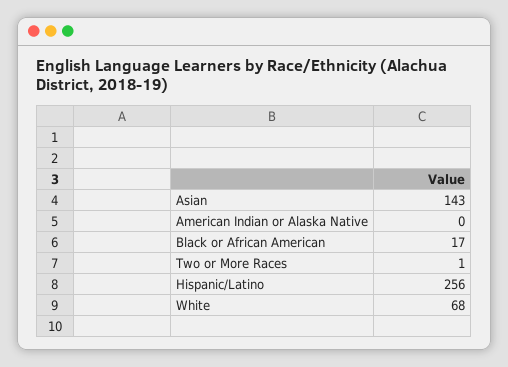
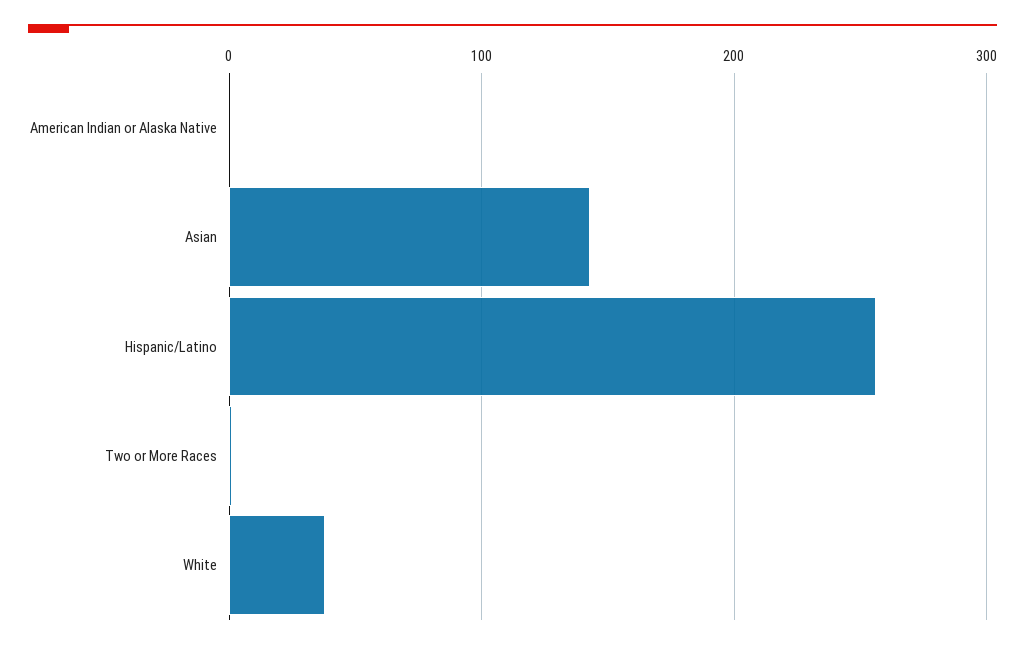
Black or African American: 17 -> none
White: 68 -> 40

